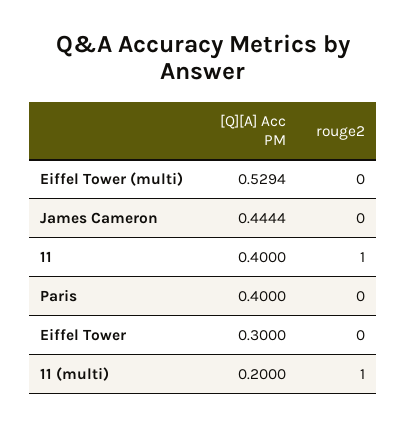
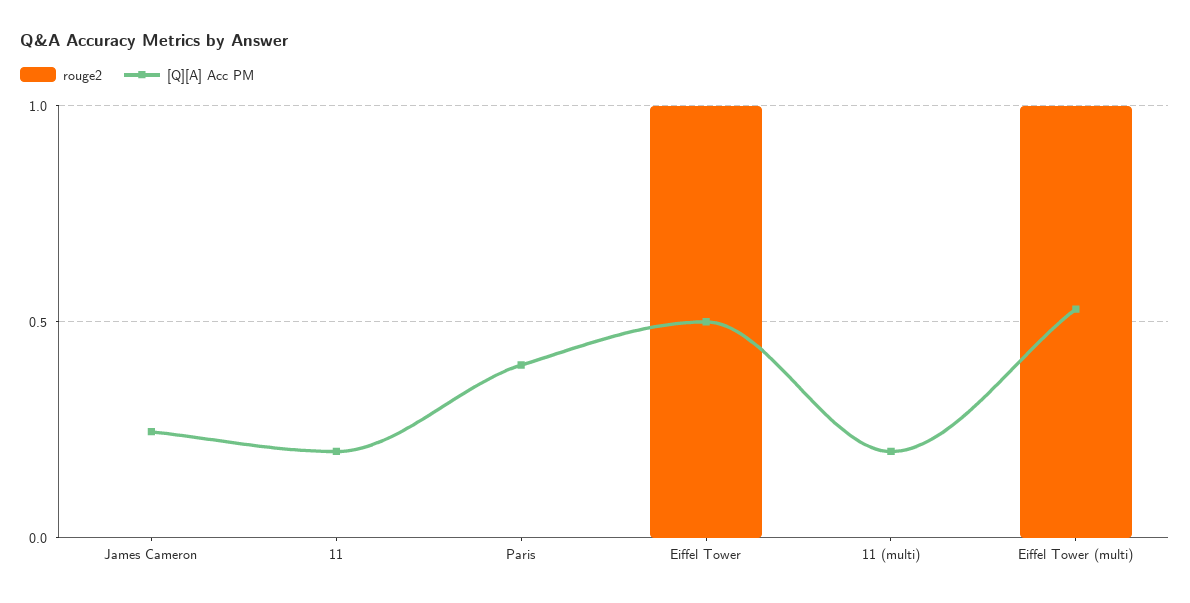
rouge2, Eiffel Tower (multi): 0 -> 1
[Q][A] Acc PM, James Cameron: 0.4444 -> 0.25
[Q][A] Acc PM, 11: 0.4 -> 0.2
rouge2, 11: 1 -> 0
[Q][A] Acc PM, Eiffel Tower: 0.3 -> 0.5
rouge2, Eiffel Tower: 0 -> 1
rouge2, 11 (multi): 1 -> 0

